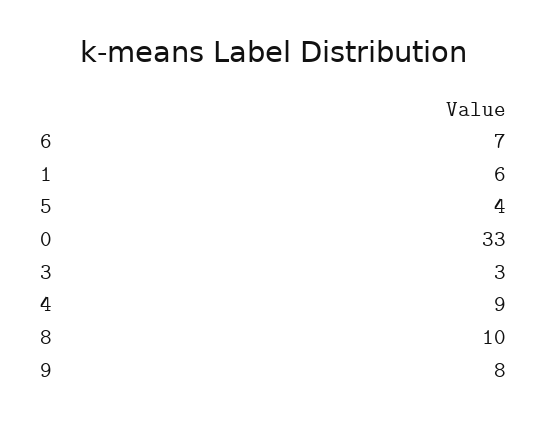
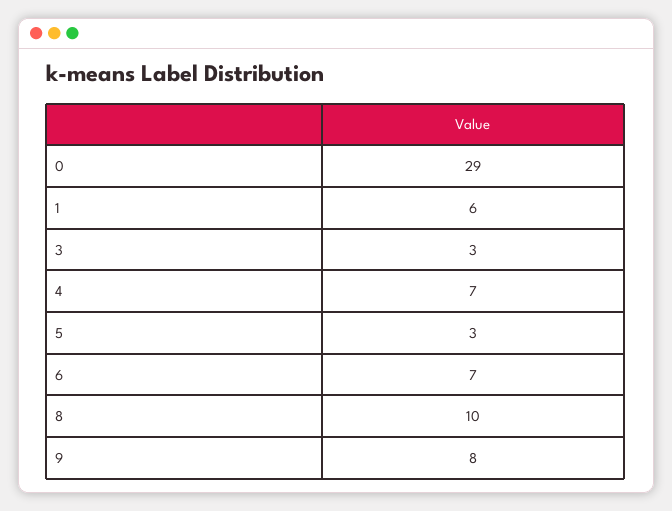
5: 4 -> 3
0: 33 -> 29
4: 9 -> 7

